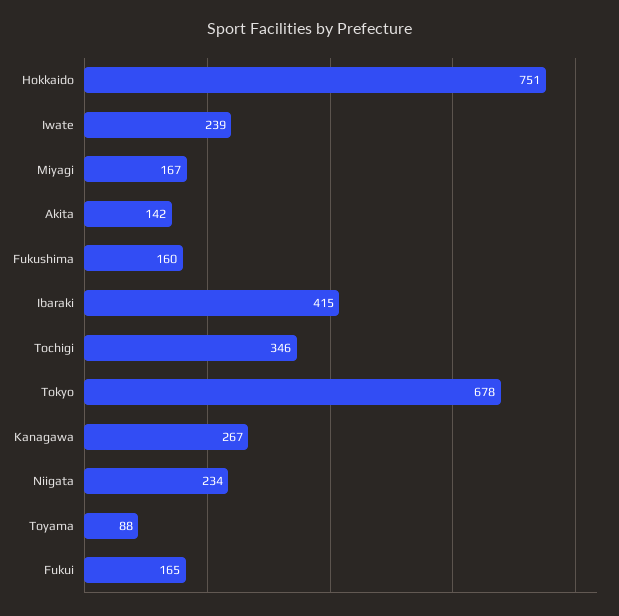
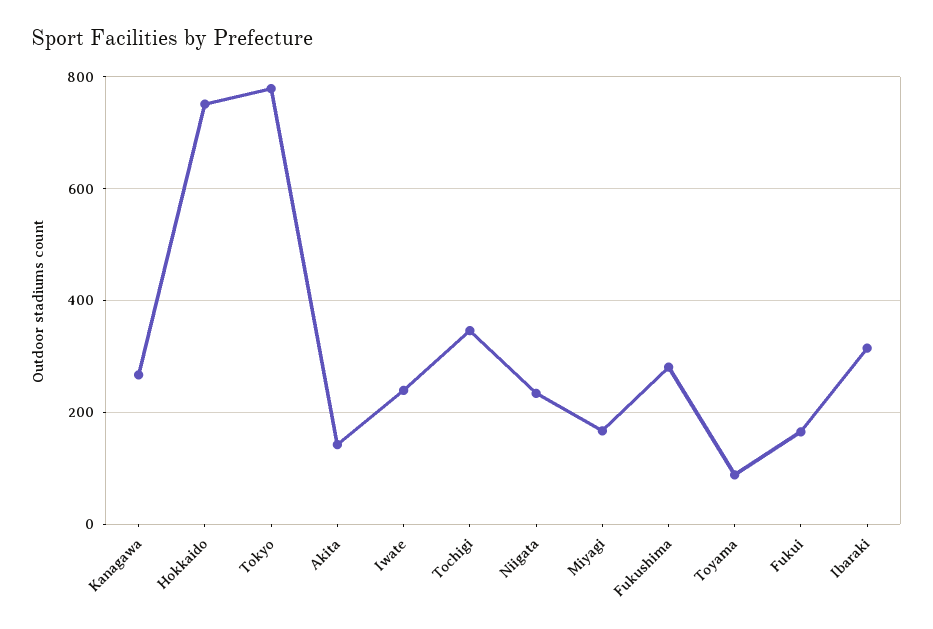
Fukushima: 160 -> 280
Ibaraki: 415 -> 320
Tokyo: 678 -> 780

